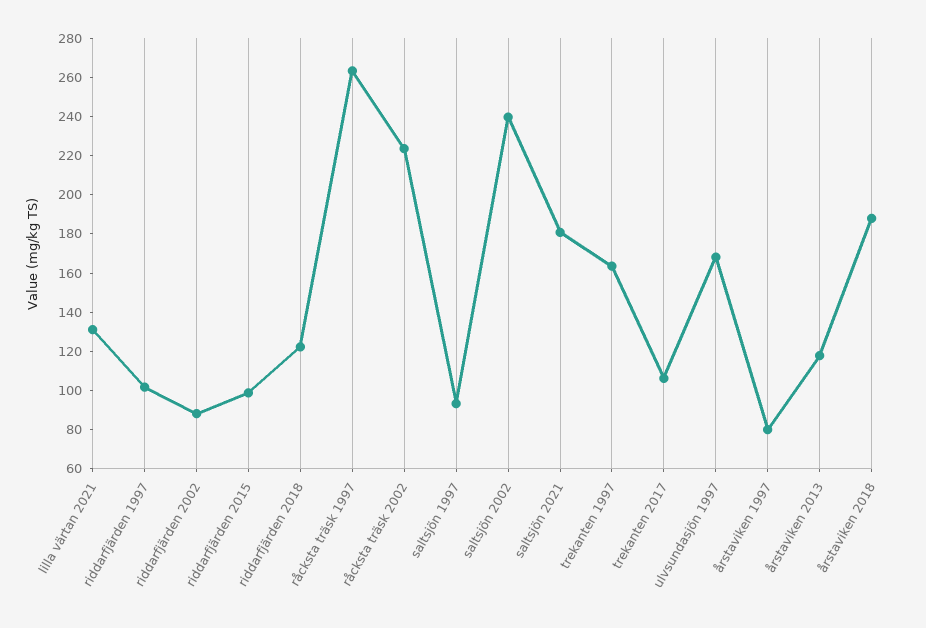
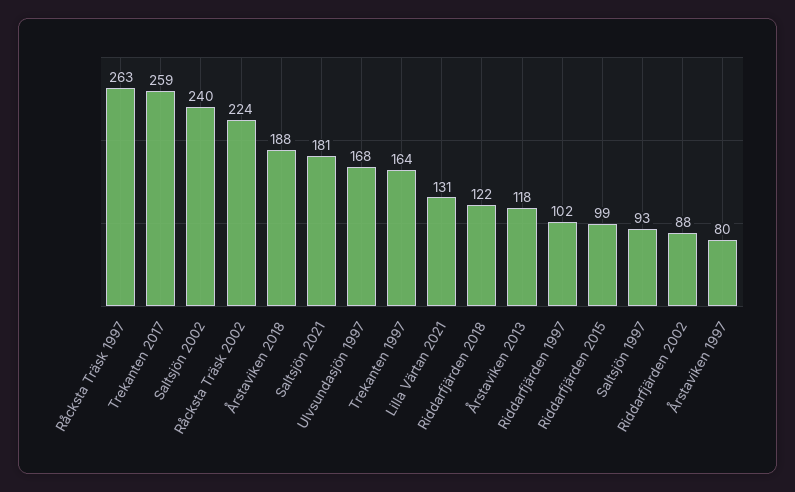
trekanten 2017: 105 -> 259

